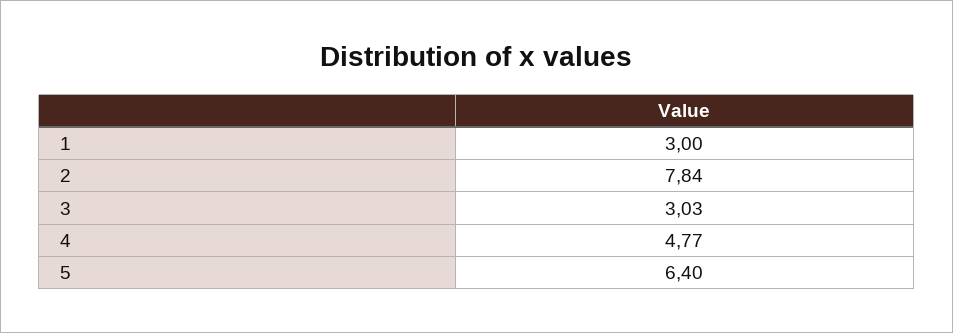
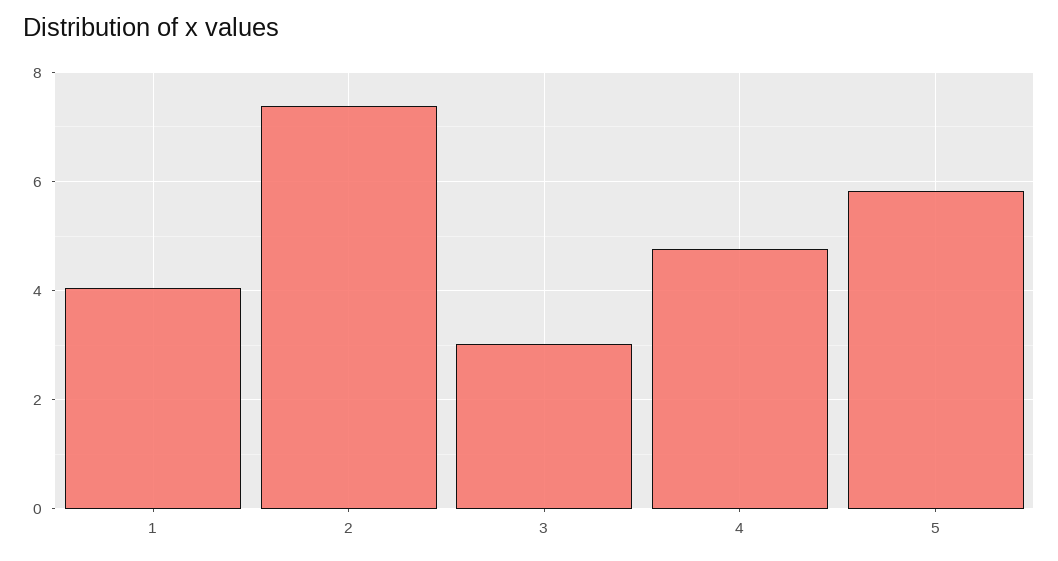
1: 3 -> 4
2: 7.84 -> 7.4
5: 6.4 -> 5.8

